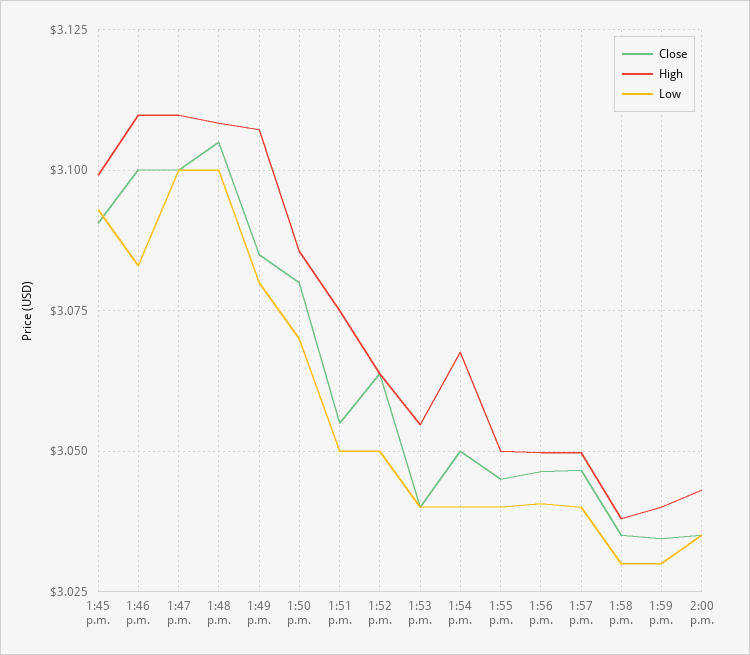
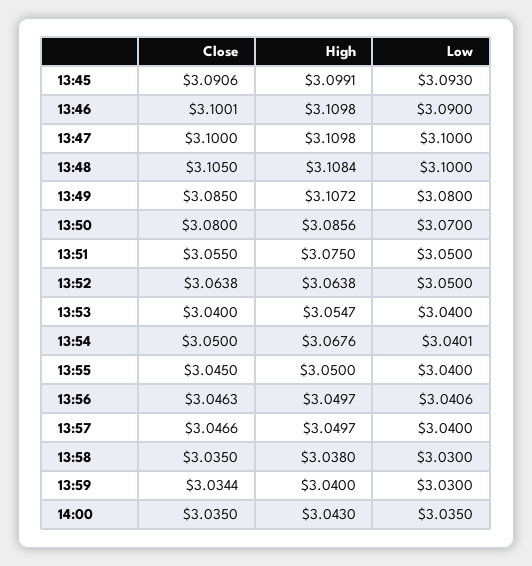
Low, 1:46 p.m.: 3.0825 -> 3.09

